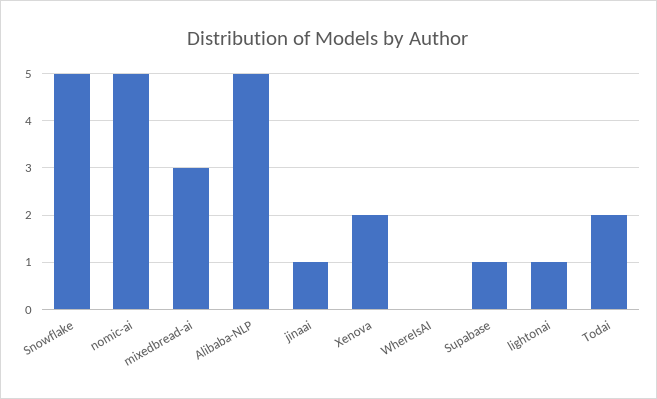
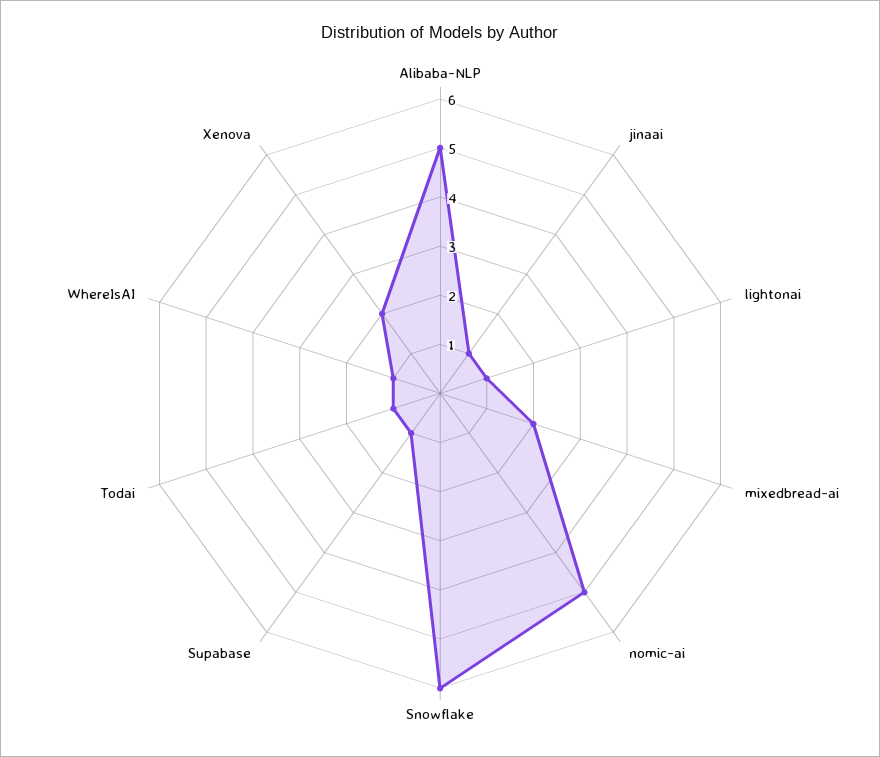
Snowflake: 5 -> 6
mixedbread-ai: 3 -> 2
WhereIsAI: 0 -> 1
Todai: 2 -> 1

